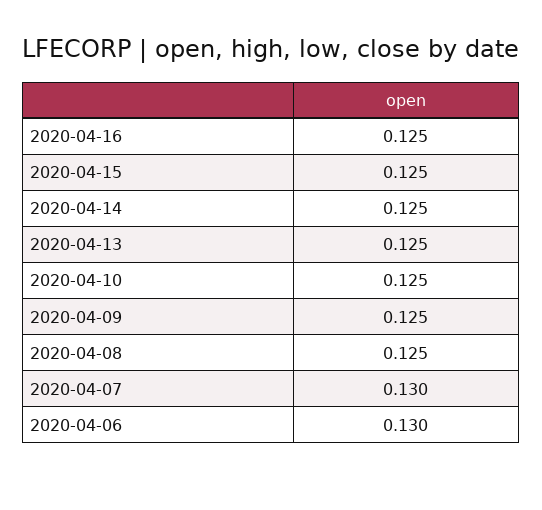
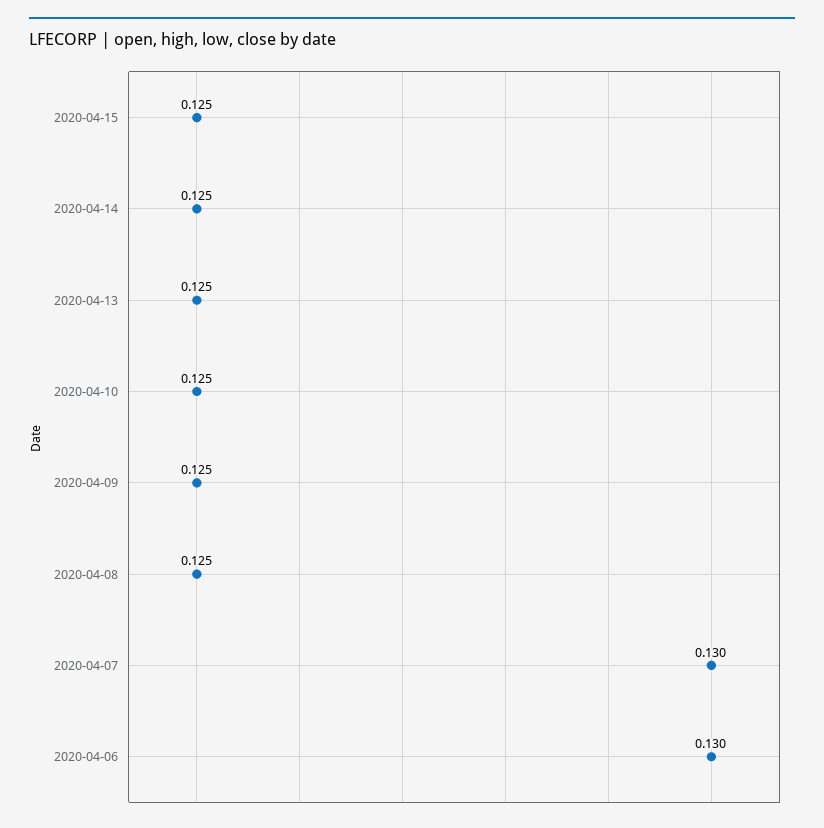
2020-04-16: 0.125 -> none

